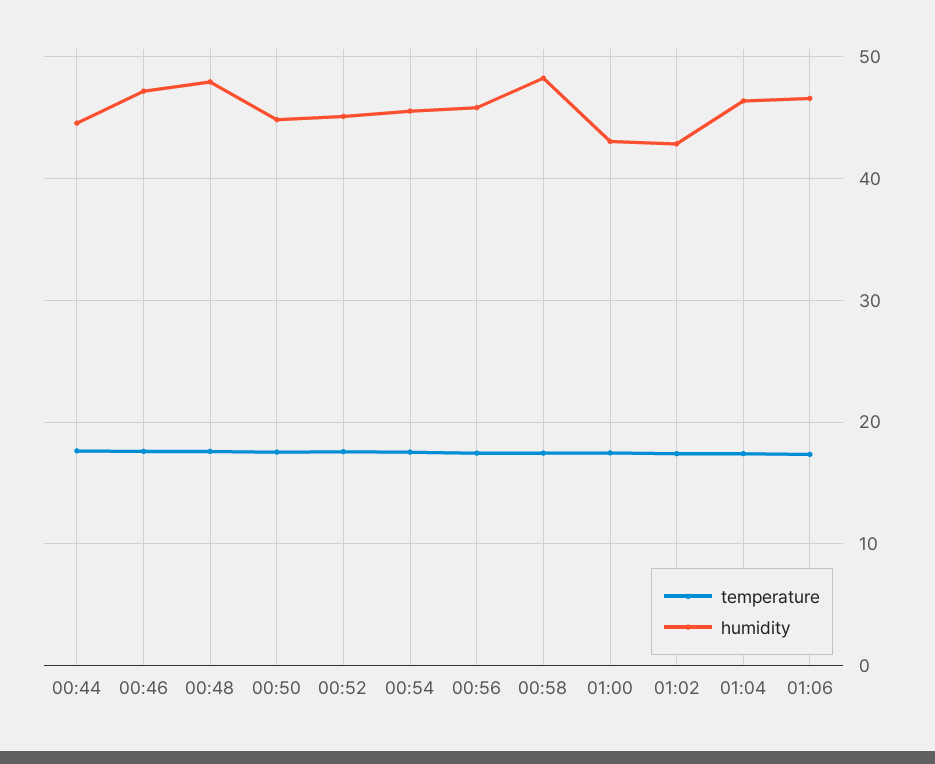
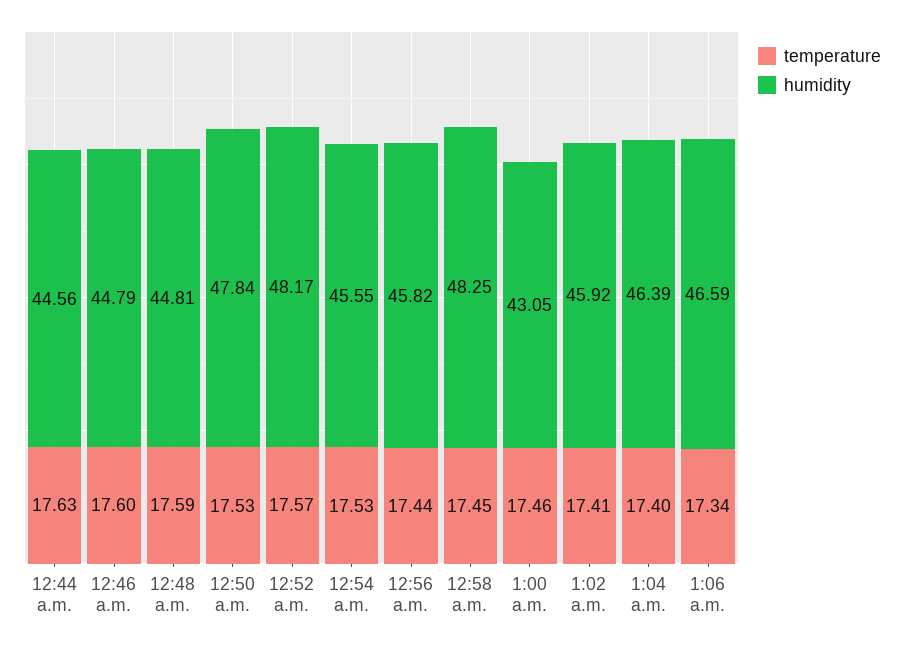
humidity, 00:46: 47 -> 44.79
humidity, 00:48: 48 -> 44.81
humidity, 00:50: 45 -> 47.84
humidity, 00:52: 45 -> 48.17
humidity, 01:02: 43 -> 45.92

